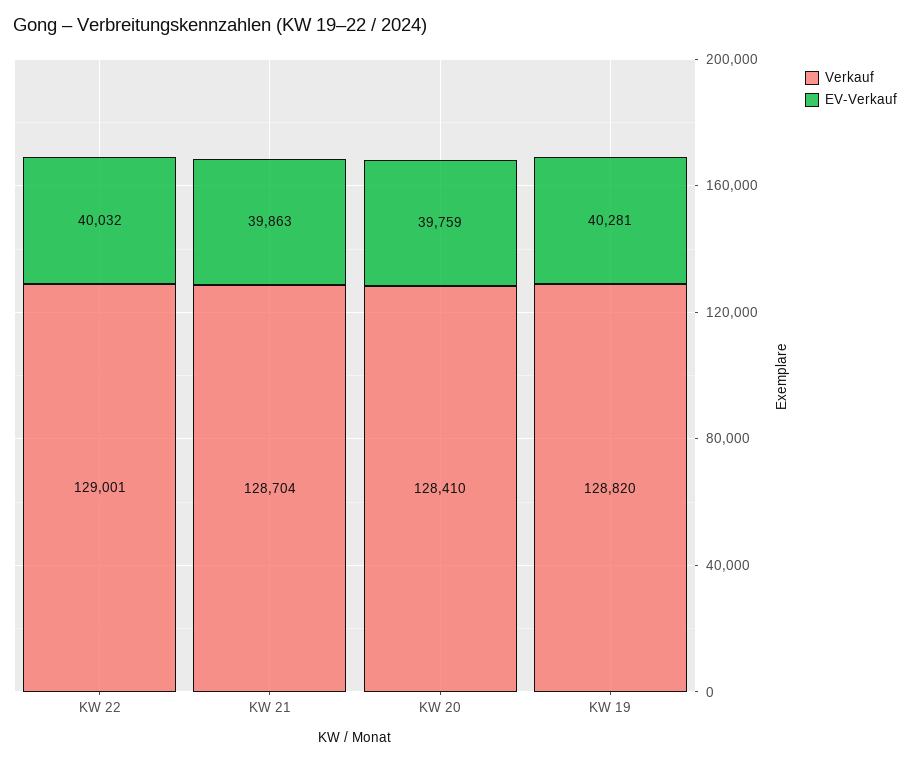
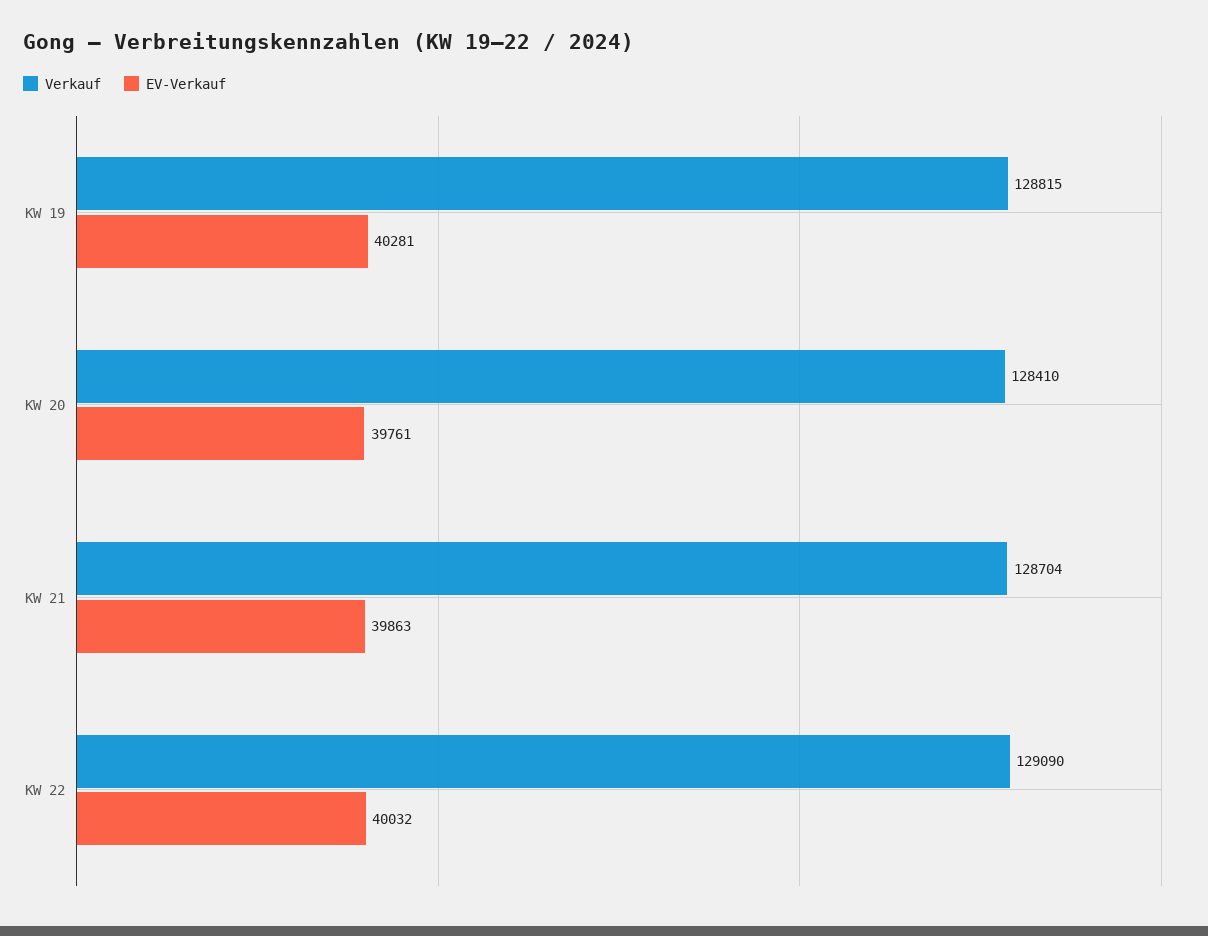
Verkauf, KW 22: 129001 -> 129090
EV-Verkauf, KW 20: 39759 -> 39761
Verkauf, KW 19: 128820 -> 128815

